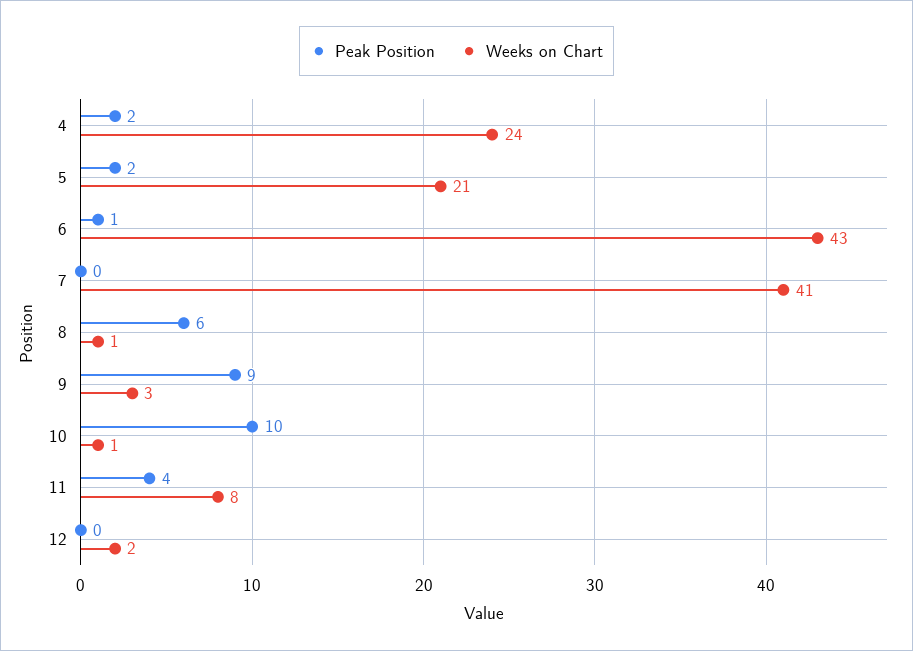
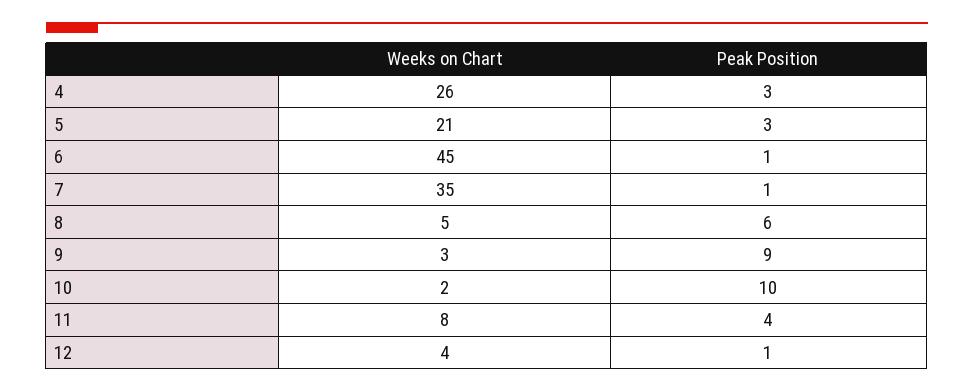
Peak Position, 4: 2 -> 3
Weeks on Chart, 4: 24 -> 26
Peak Position, 5: 2 -> 3
Weeks on Chart, 6: 43 -> 45
Peak Position, 7: 0 -> 1
Weeks on Chart, 7: 41 -> 35
Weeks on Chart, 8: 1 -> 5
Weeks on Chart, 10: 1 -> 2
Peak Position, 12: 0 -> 1
Weeks on Chart, 12: 2 -> 4

